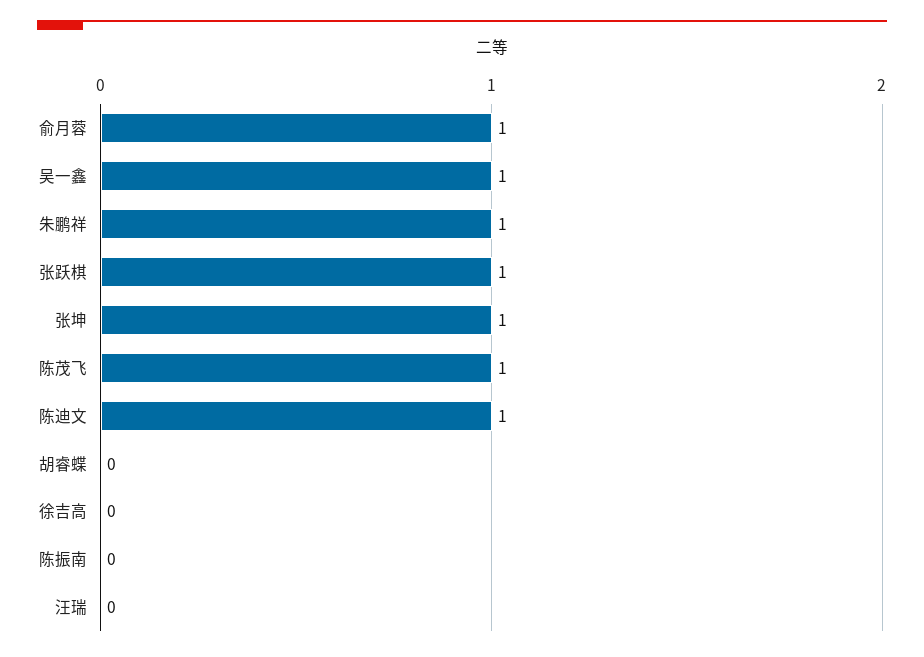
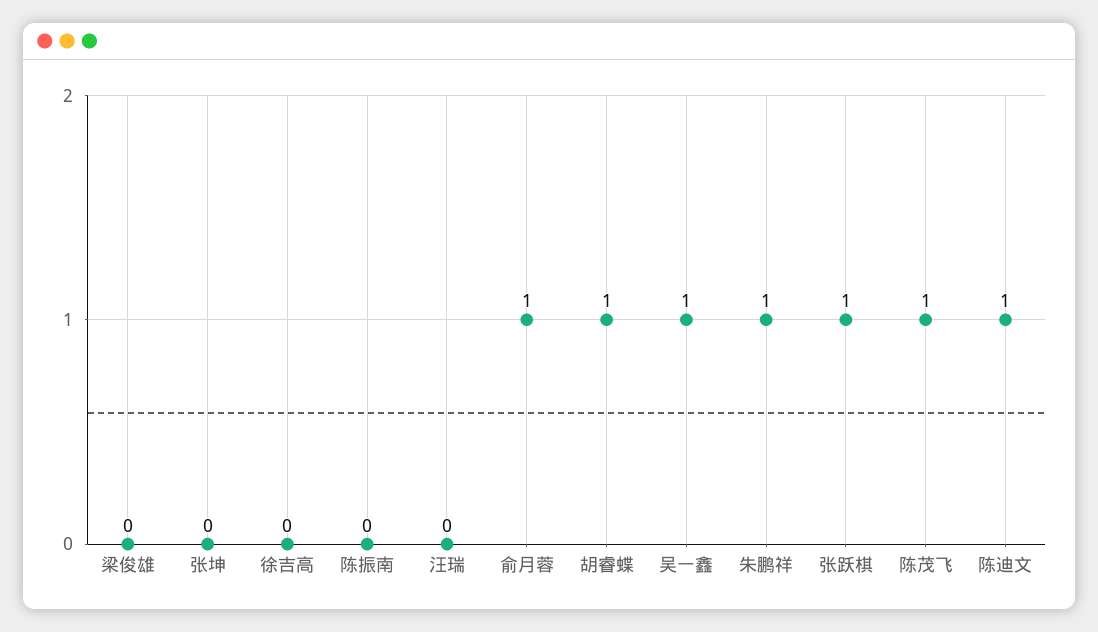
张坤: 1 -> 0
胡睿蝶: 0 -> 1
梁俊雄: none -> 0

